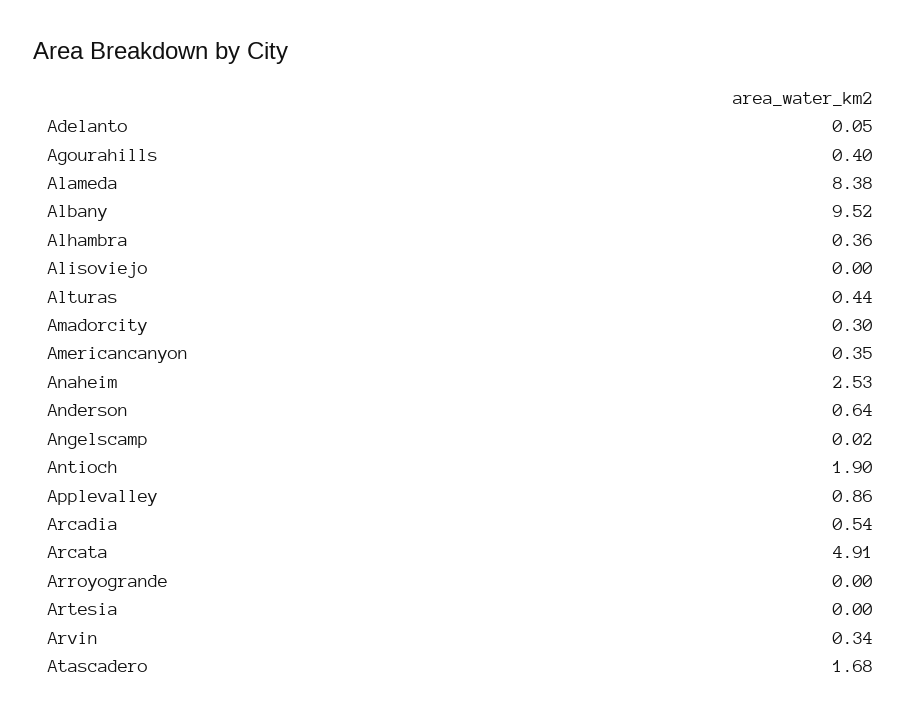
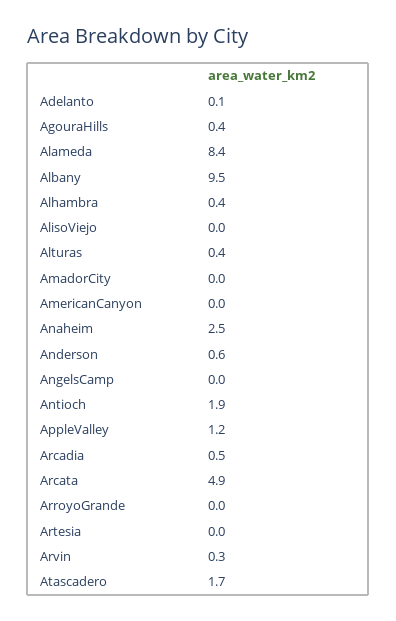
Amadorcity: 0.3 -> 0
Americancanyon: 0.35 -> 0
Applevalley: 0.86 -> 1.2

